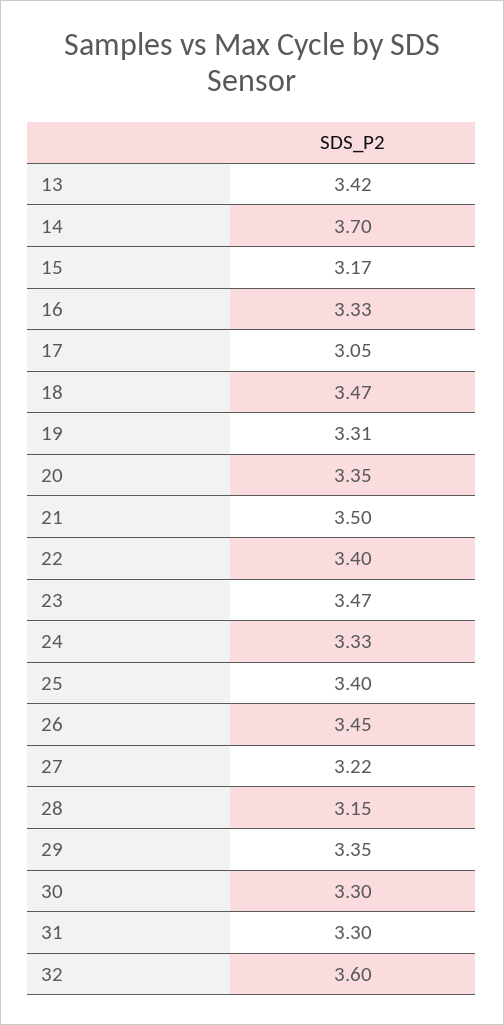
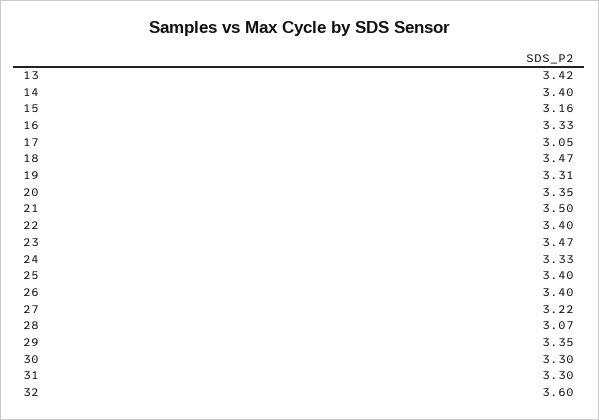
14: 3.7 -> 3.4
15: 3.17 -> 3.16
26: 3.45 -> 3.4
28: 3.15 -> 3.07

